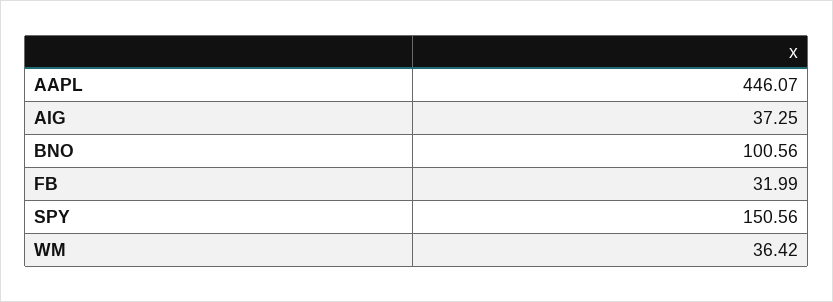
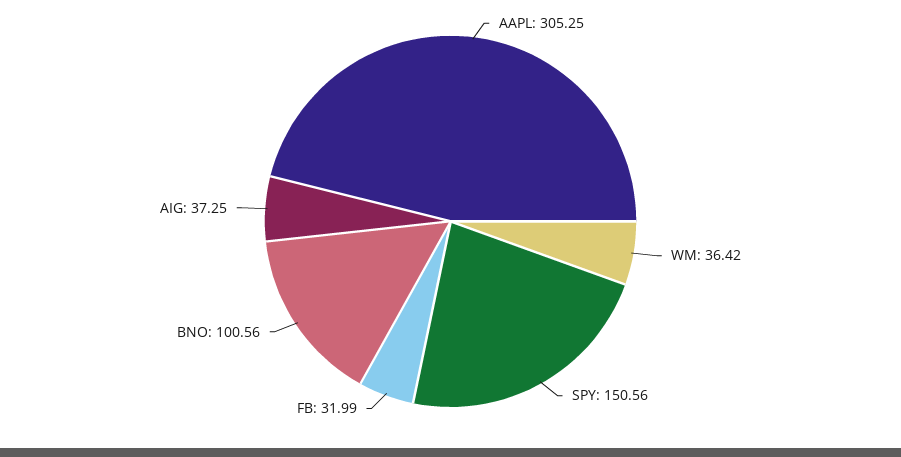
AAPL: 446.07 -> 305.25

